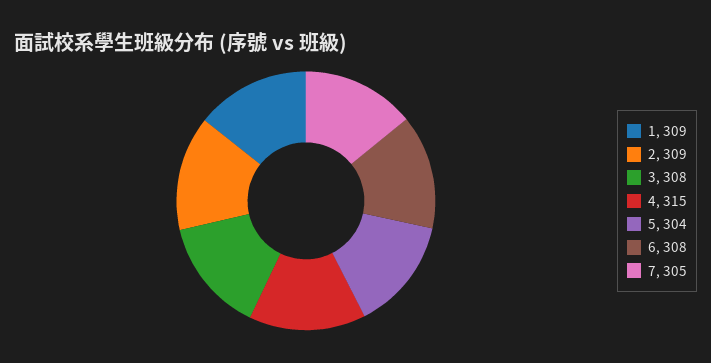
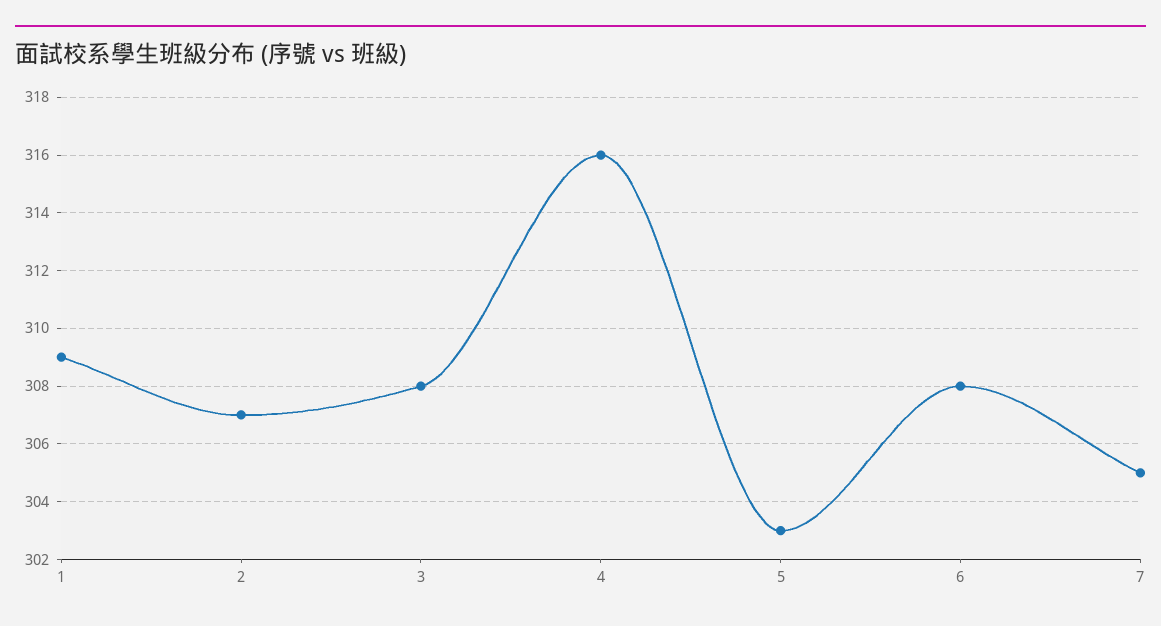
2: 309 -> 307
4: 315 -> 316
5: 304 -> 303

